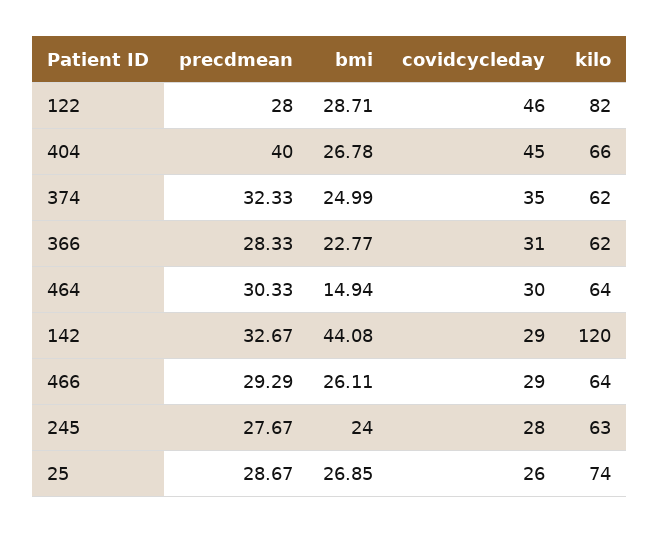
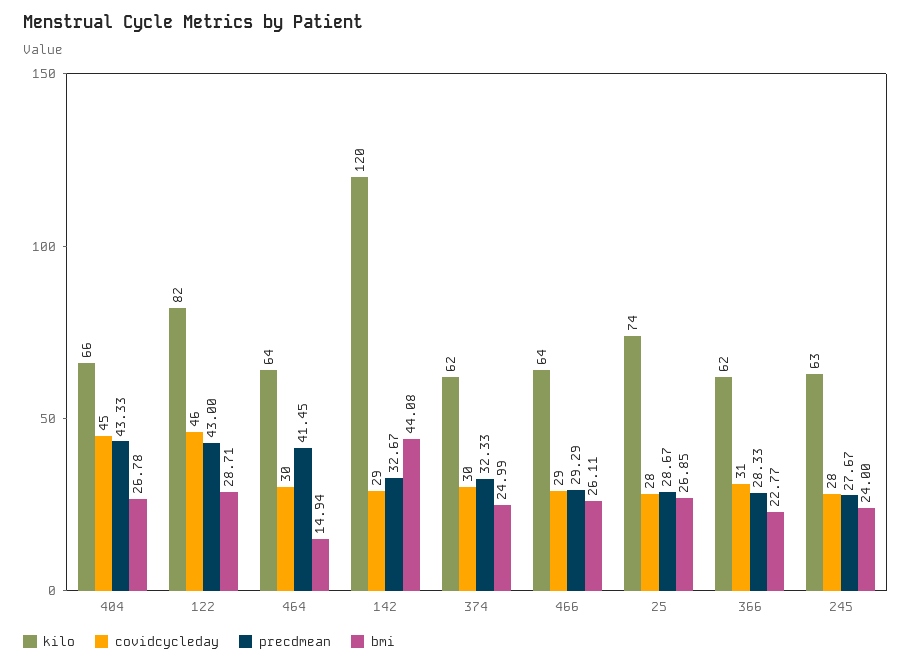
precdmean, 122: 28 -> 43
precdmean, 404: 40 -> 43.33
covidcycleday, 374: 35 -> 30
precdmean, 464: 30.33 -> 41.45
covidcycleday, 25: 26 -> 28

